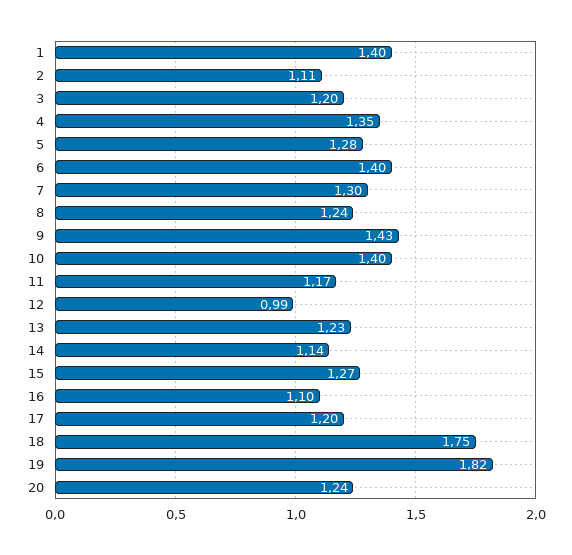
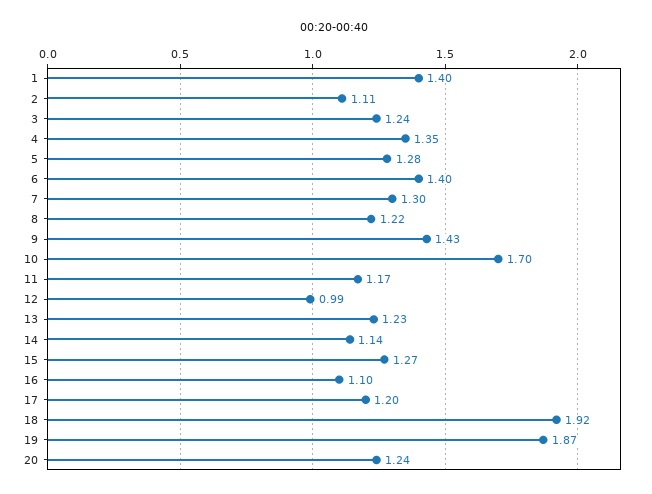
3: 1.2 -> 1.24
8: 1.24 -> 1.22
10: 1.4 -> 1.7
18: 1.75 -> 1.92
19: 1.82 -> 1.87

